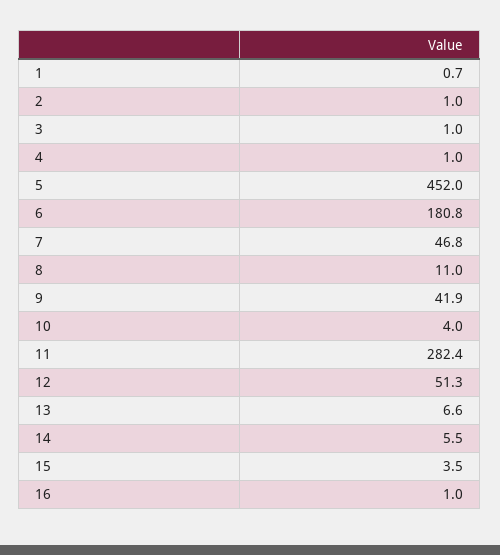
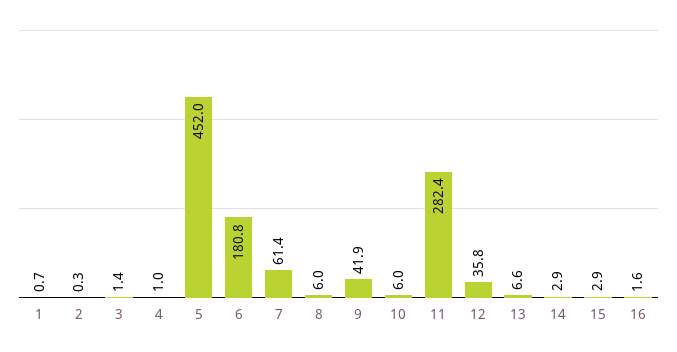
2: 1 -> 0.3
3: 1 -> 1.4
7: 46.8 -> 61.4
8: 11 -> 6
10: 4 -> 6
12: 51.3 -> 35.8
14: 5.5 -> 2.9
15: 3.5 -> 2.9
16: 1 -> 1.6

